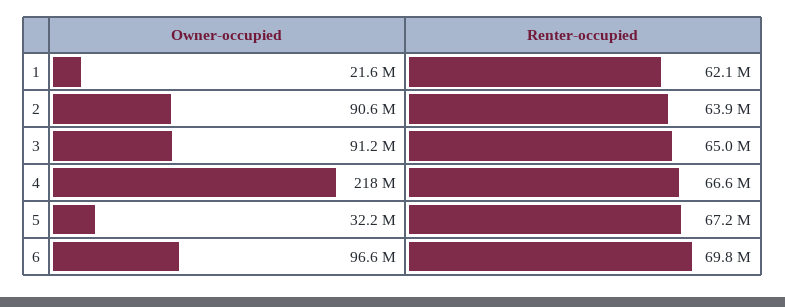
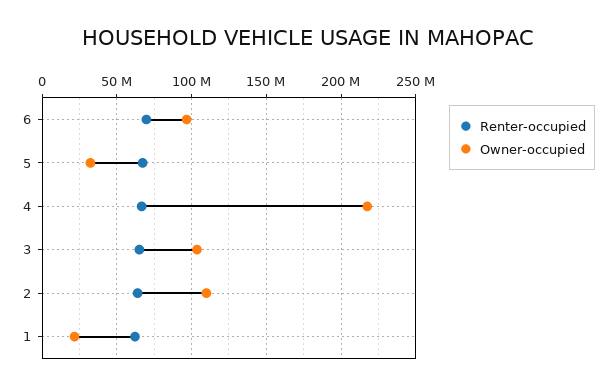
Owner-occupied, 2: 90600000 -> 110000000
Owner-occupied, 3: 91200000 -> 105000000

